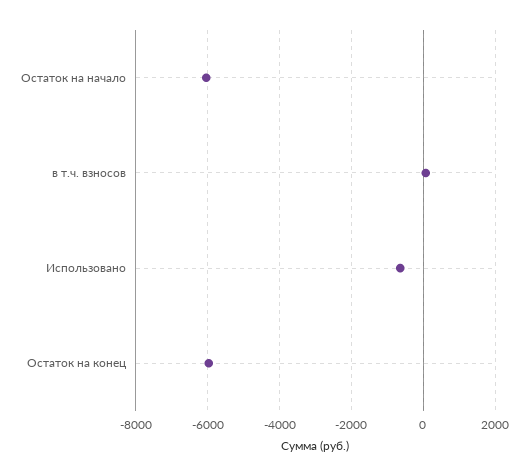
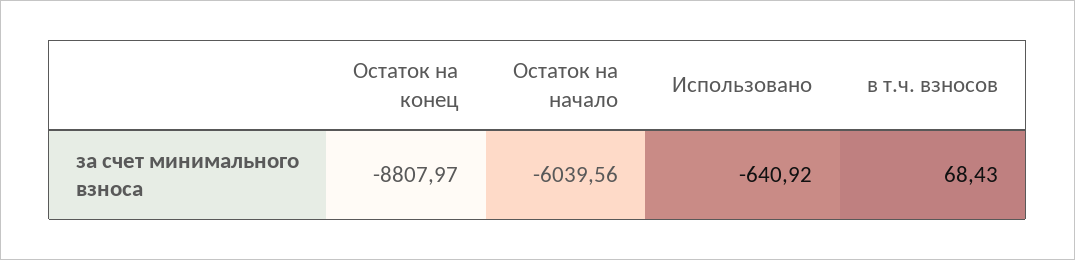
Остаток на конец: -6000 -> -8807.97

